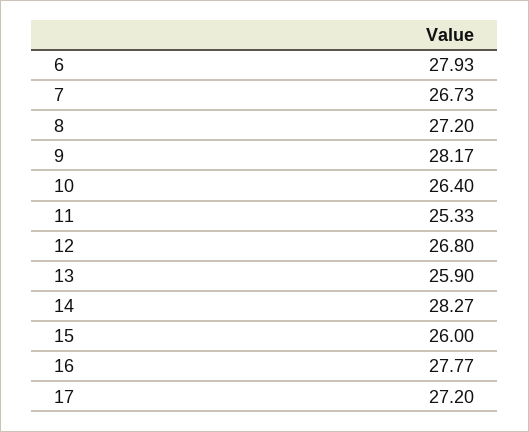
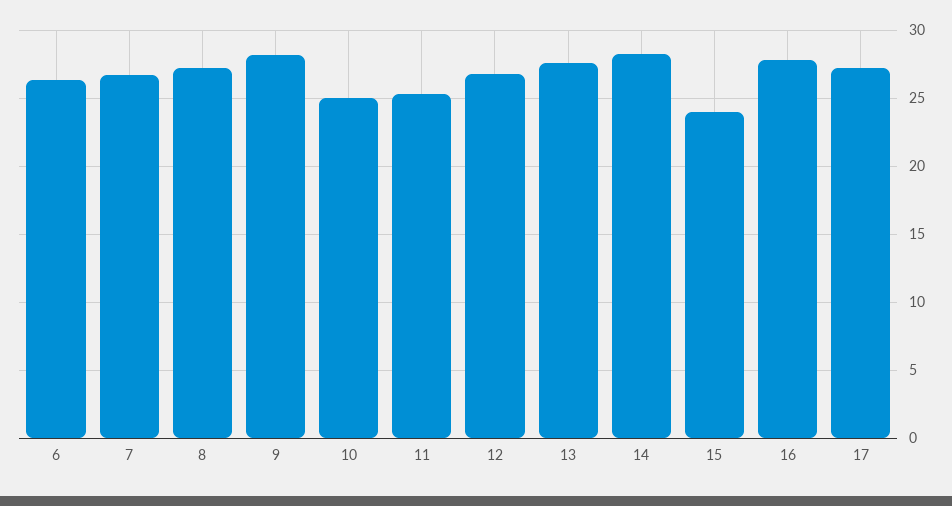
6: 27.93 -> 26.5
10: 26.4 -> 25
13: 25.9 -> 27.5
15: 26 -> 24

